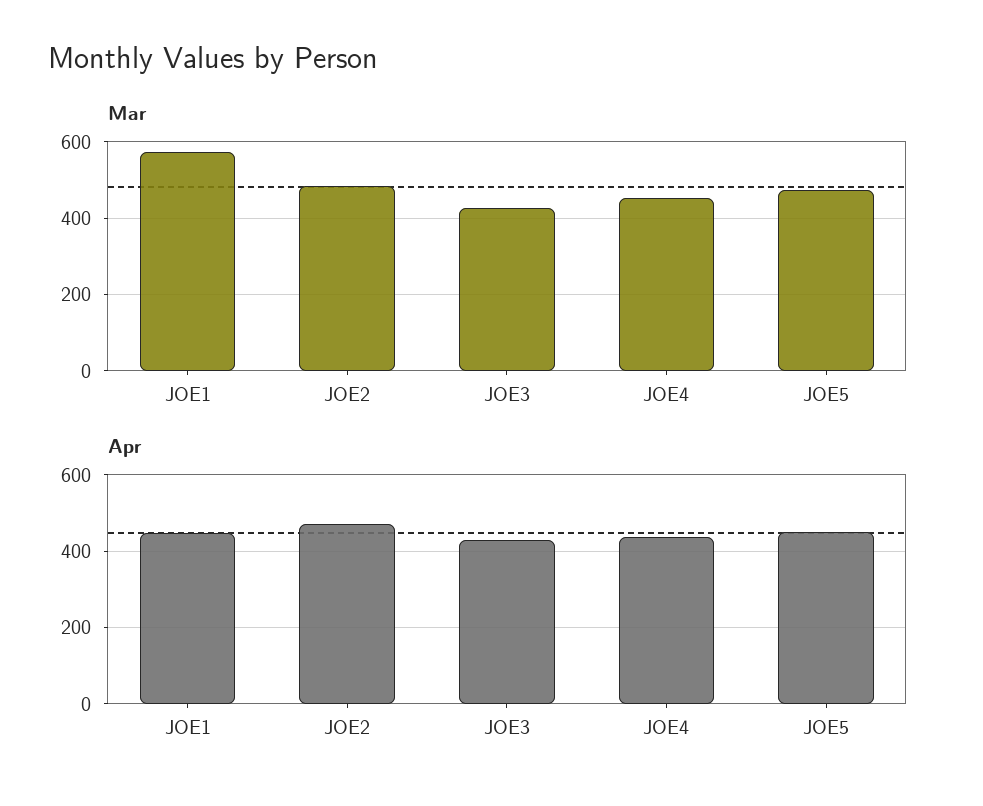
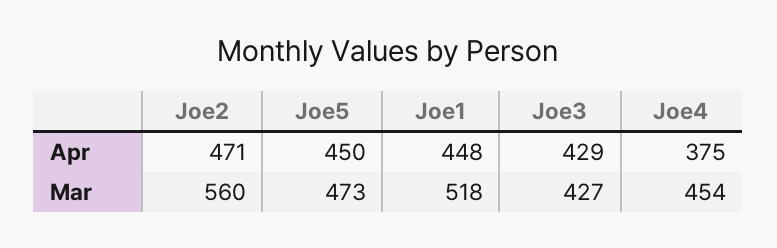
Mar, JOE1: 580 -> 518
Mar, JOE2: 480 -> 560
Apr, JOE4: 440 -> 375

